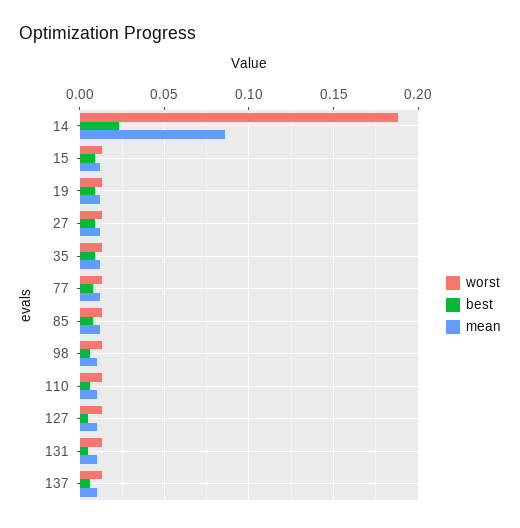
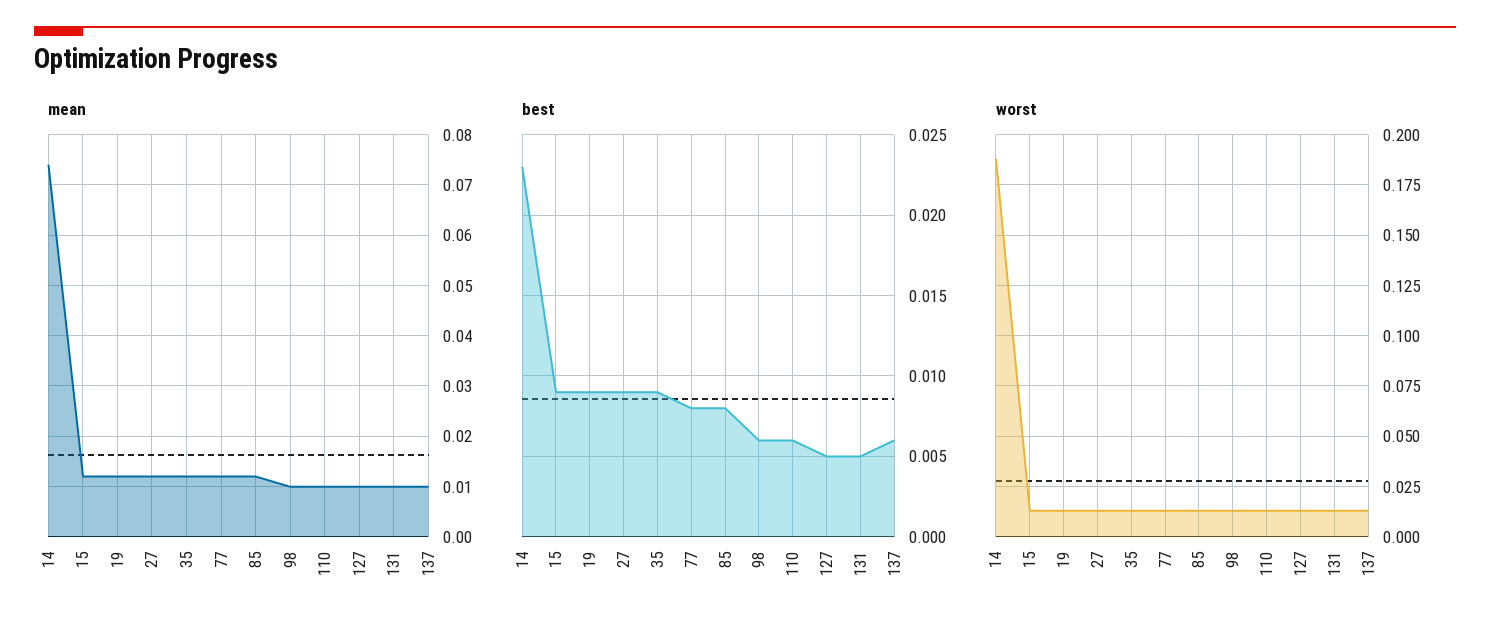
mean, 14: 0.085 -> 0.075

